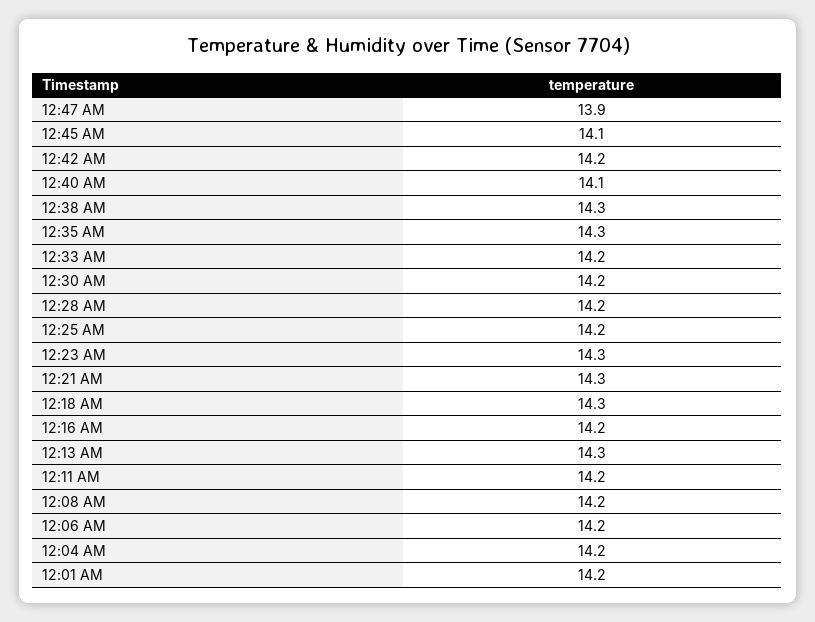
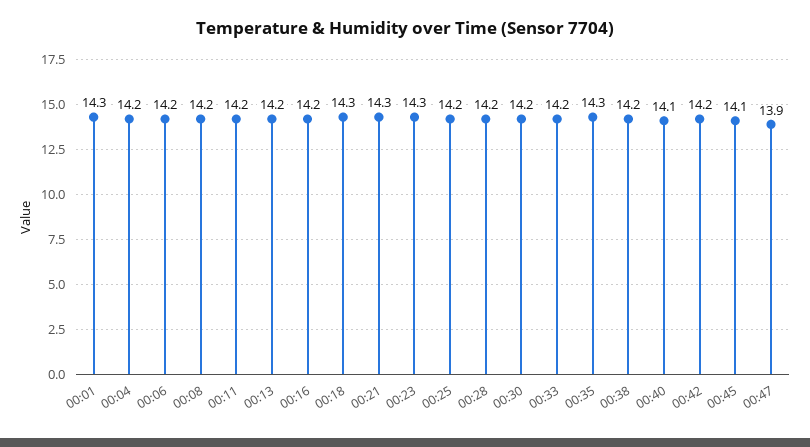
12:38 AM: 14.3 -> 14.2
12:13 AM: 14.3 -> 14.2
12:01 AM: 14.2 -> 14.3

